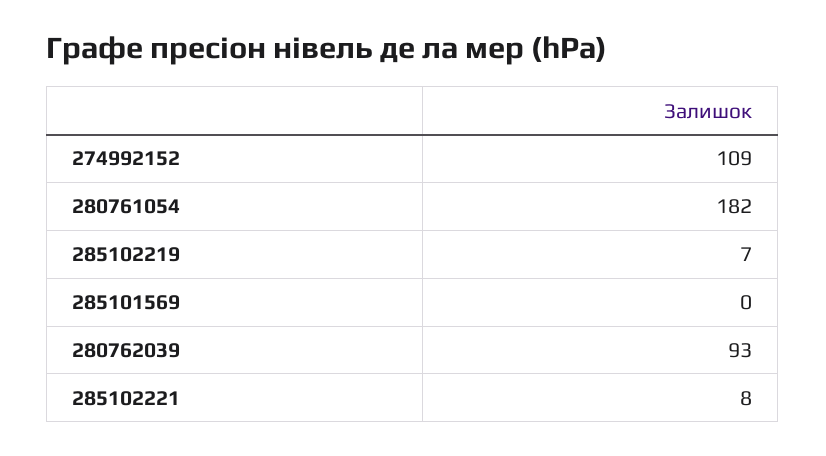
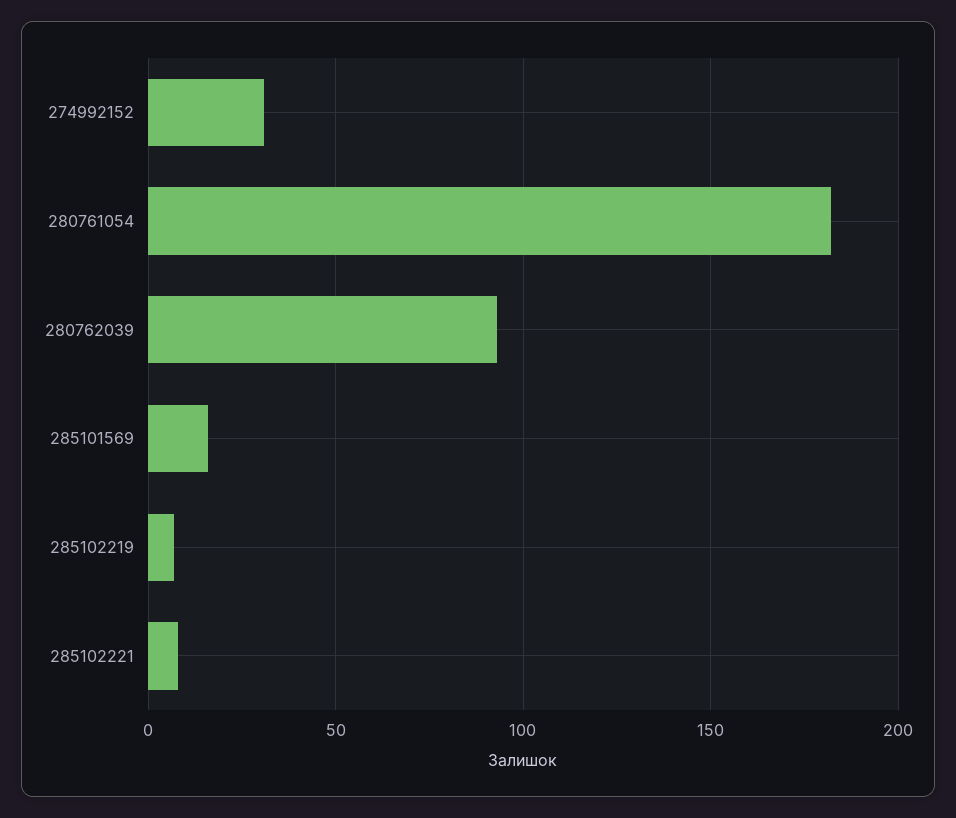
274992152: 109 -> 30
285101569: 0 -> 15

